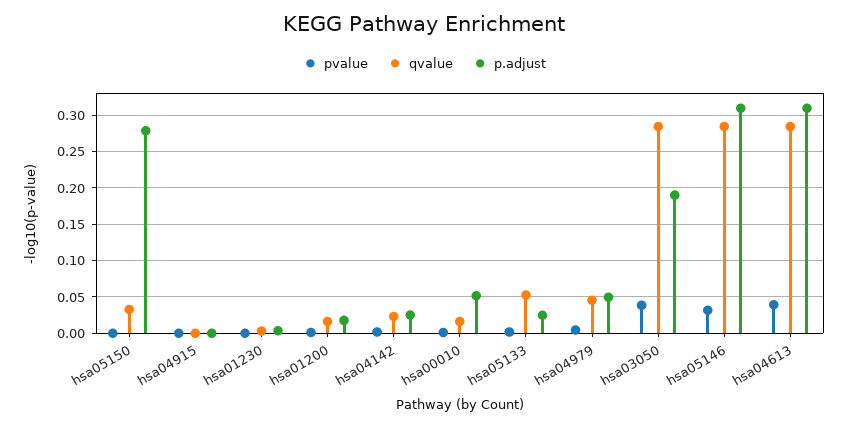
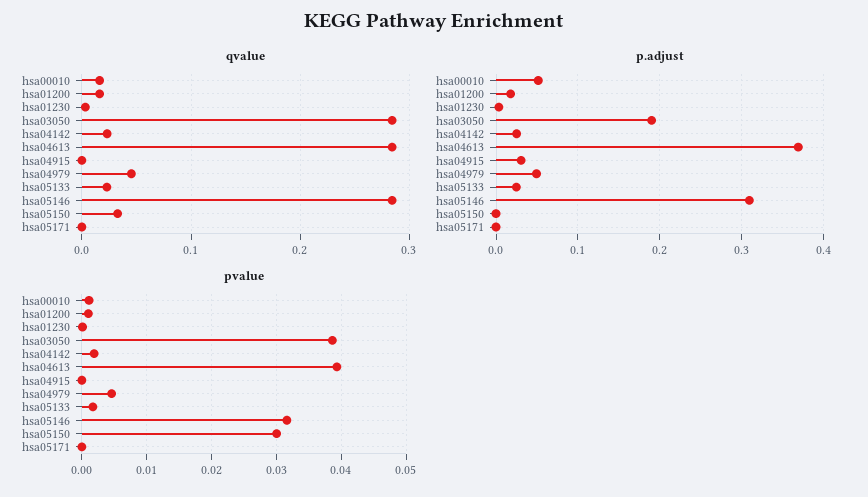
pvalue, hsa05150: 0 -> 0.03
p.adjust, hsa05150: 0.28 -> 0
p.adjust, hsa04915: 0 -> 0.03
qvalue, hsa05133: 0.05 -> 0.02
p.adjust, hsa04613: 0.31 -> 0.37
qvalue, hsa05171: none -> 0
p.adjust, hsa05171: none -> 0
pvalue, hsa05171: none -> 0

